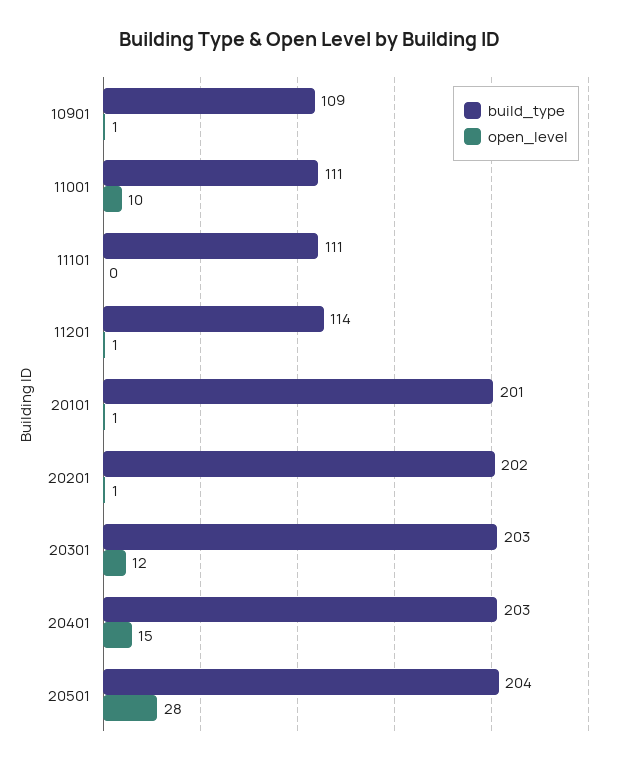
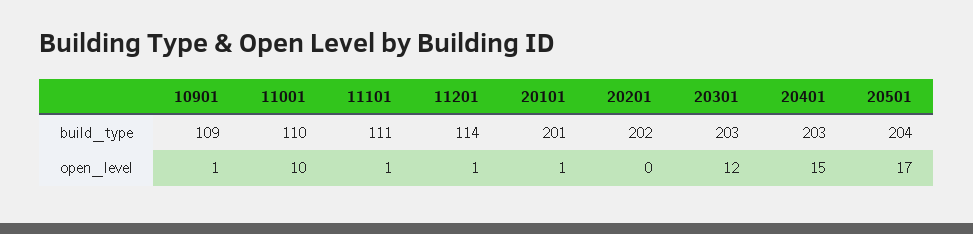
build_type, 11001: 111 -> 110
open_level, 11101: 0 -> 1
open_level, 20201: 1 -> 0
open_level, 20501: 28 -> 17

